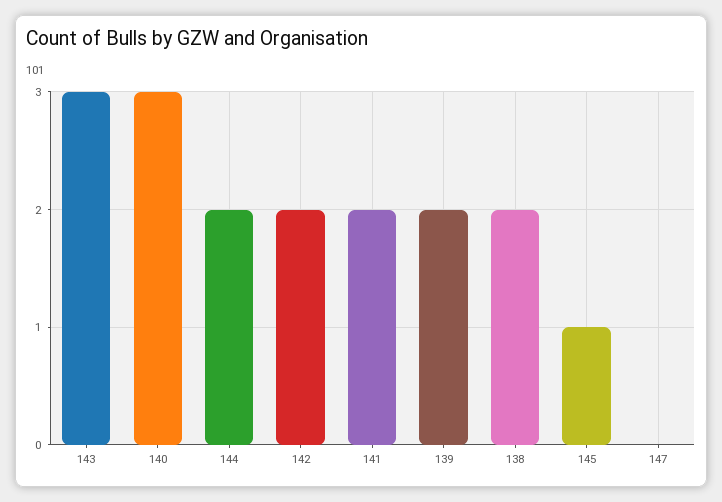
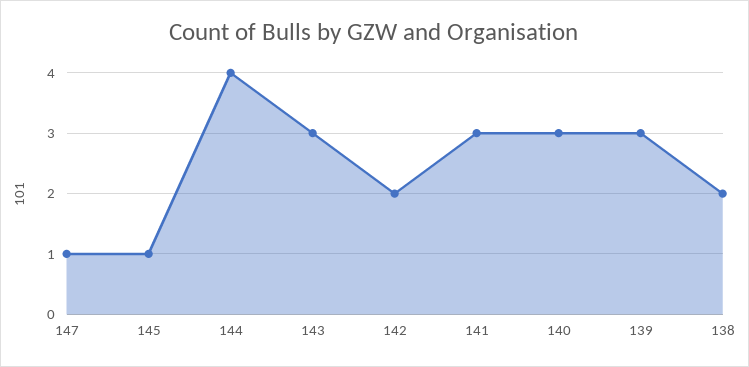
144: 2 -> 4
141: 2 -> 3
139: 2 -> 3
147: 0 -> 1

